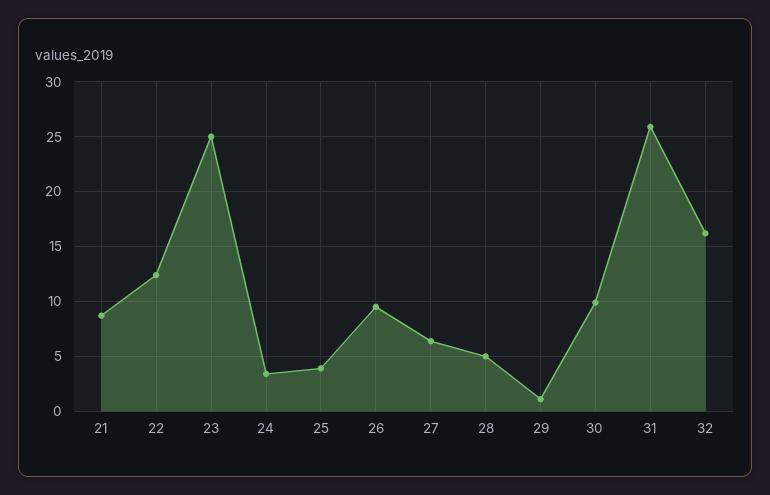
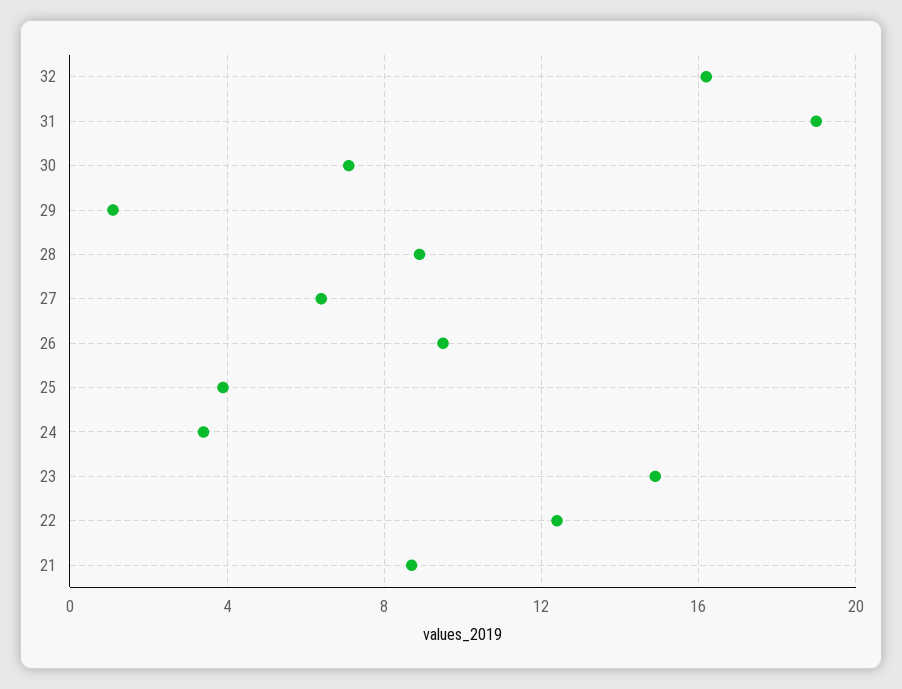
23: 25 -> 15
28: 5 -> 9
30: 10 -> 7
31: 26 -> 19

